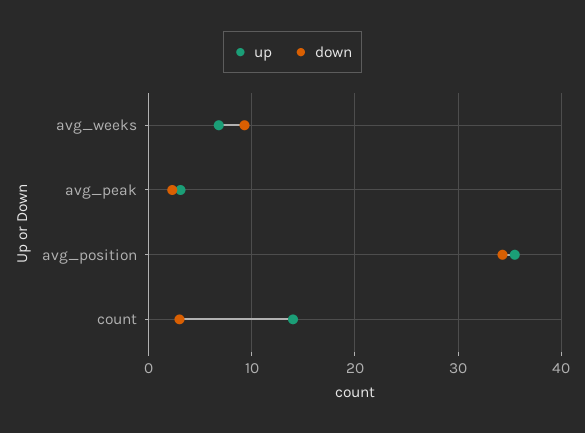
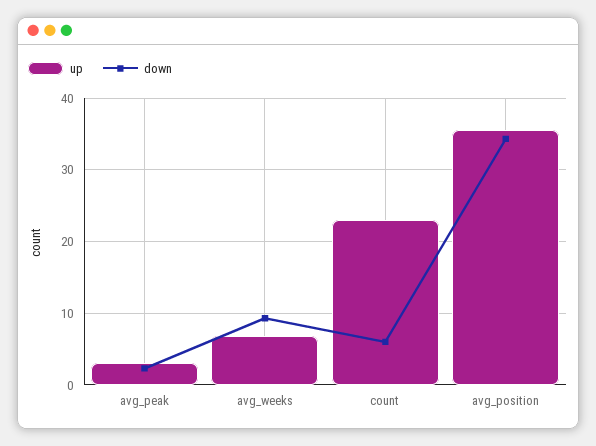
up, count: 14 -> 23
down, count: 3 -> 6

